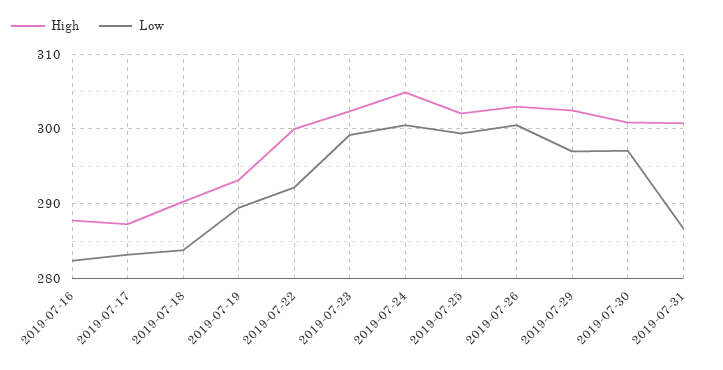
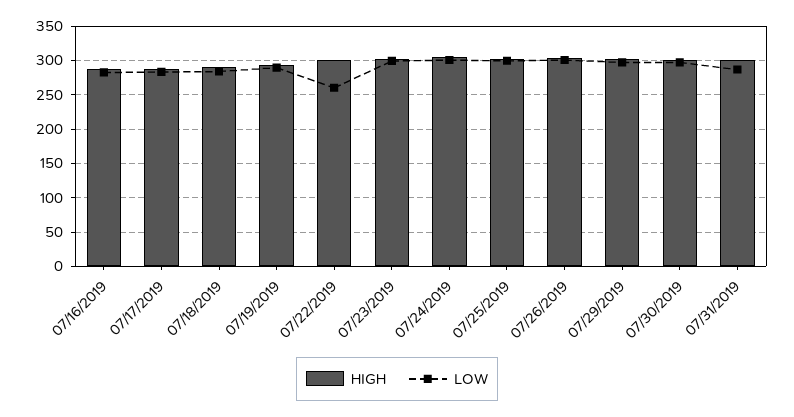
Low, 2019-07-22: 292 -> 260

